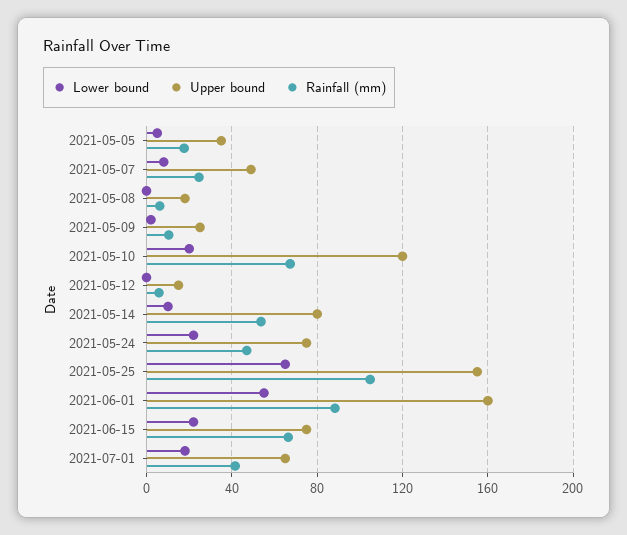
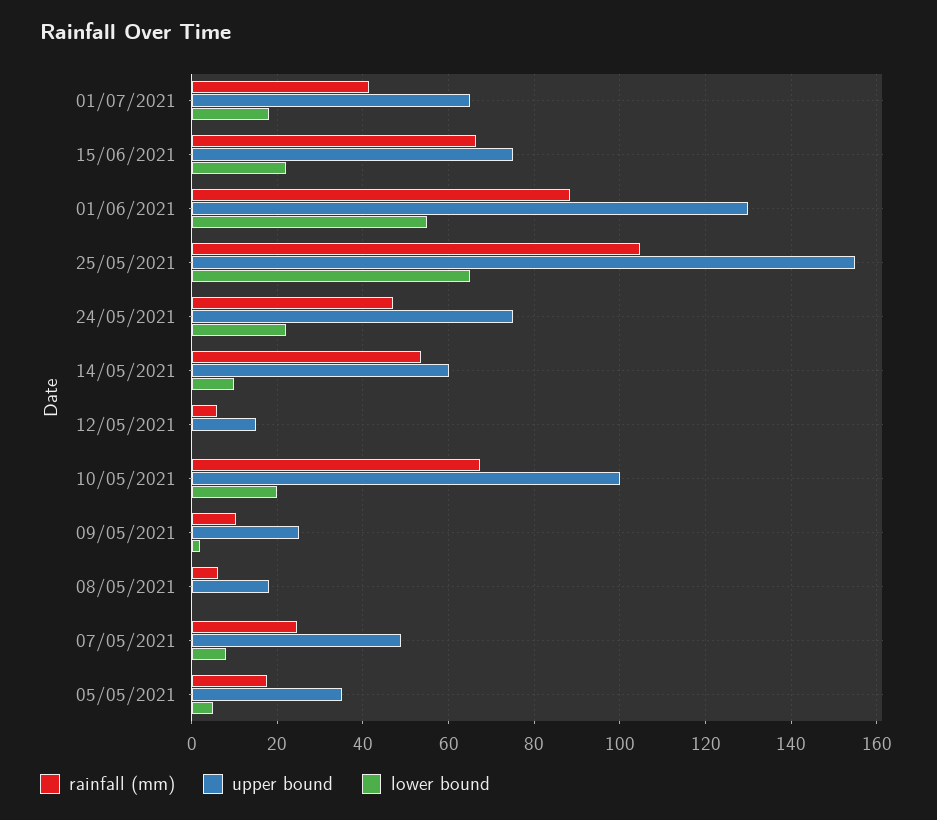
Upper bound, 2021-05-10: 120 -> 100
Upper bound, 2021-05-14: 80 -> 60
Upper bound, 2021-06-01: 160 -> 130

